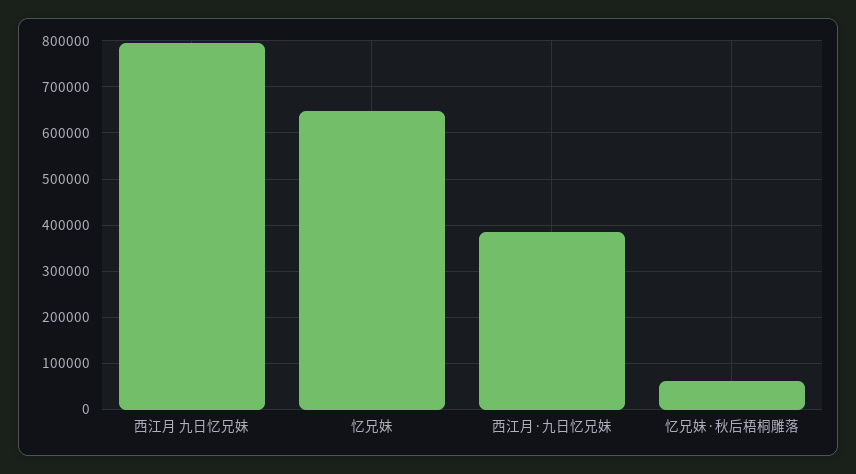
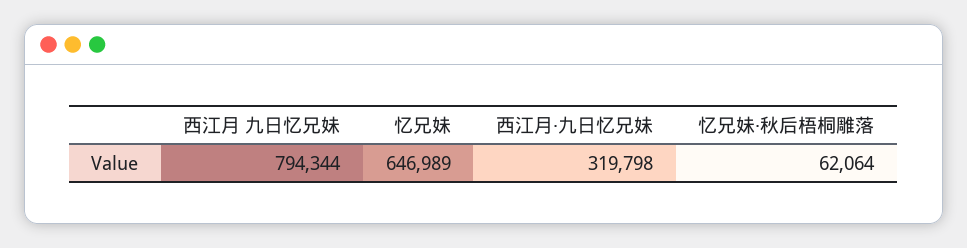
西江月·九日忆兄妹: 380000 -> 319798

